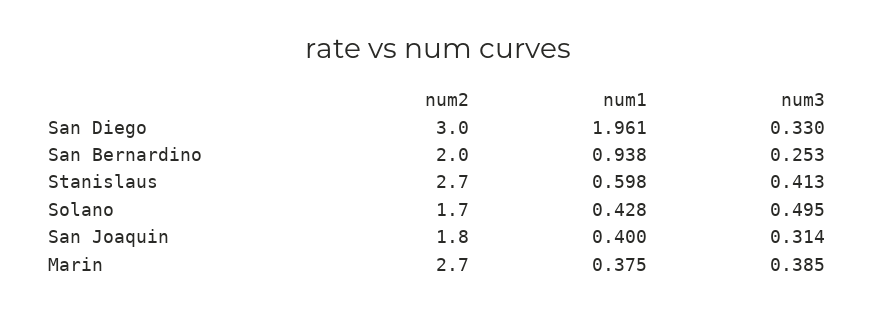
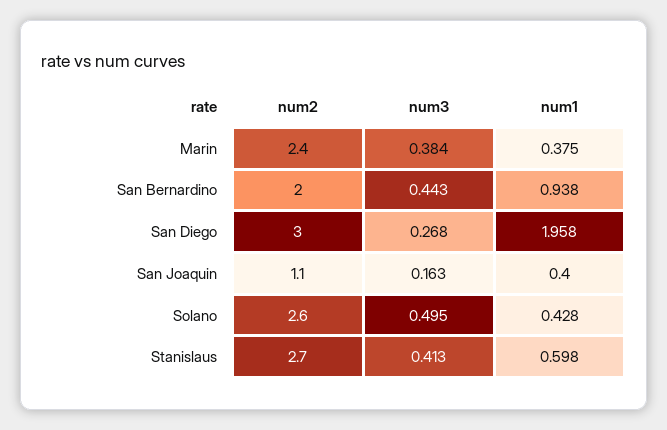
num1, San Diego: 1.961 -> 1.958
num3, San Diego: 0.33 -> 0.268
num3, San Bernardino: 0.253 -> 0.443
num2, Solano: 1.7 -> 2.6
num2, San Joaquin: 1.8 -> 1.1
num3, San Joaquin: 0.314 -> 0.163
num2, Marin: 2.7 -> 2.4
num3, Marin: 0.385 -> 0.384

